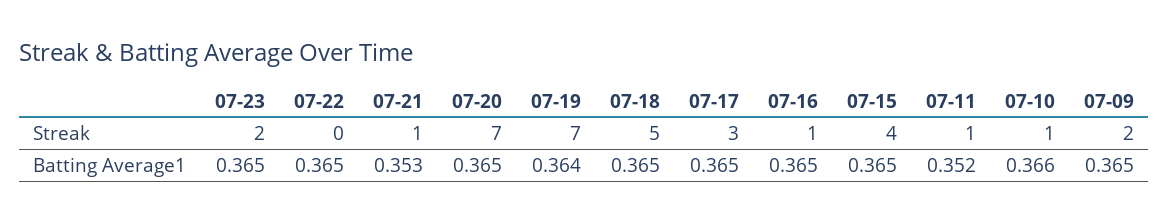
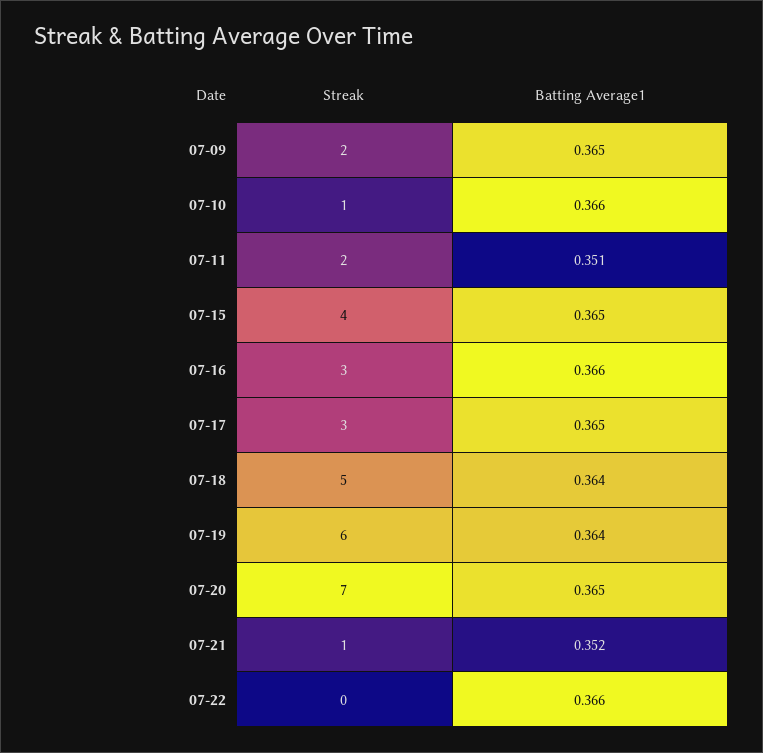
07-23, Streak: 2 -> none
07-19, Streak: 7 -> 6
07-16, Streak: 1 -> 3
07-11, Streak: 1 -> 2
07-23, Batting Average1: 0.365 -> none
07-22, Batting Average1: 0.365 -> 0.366
07-21, Batting Average1: 0.353 -> 0.352
07-18, Batting Average1: 0.365 -> 0.364
07-16, Batting Average1: 0.365 -> 0.366
07-11, Batting Average1: 0.352 -> 0.351

